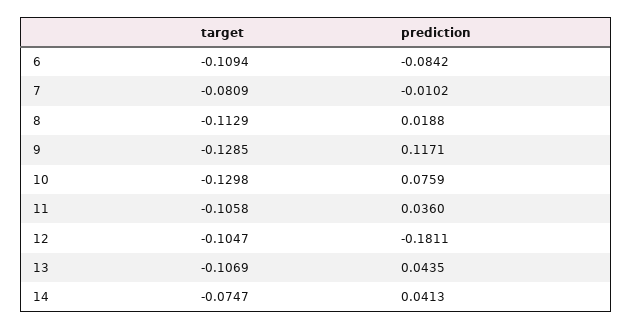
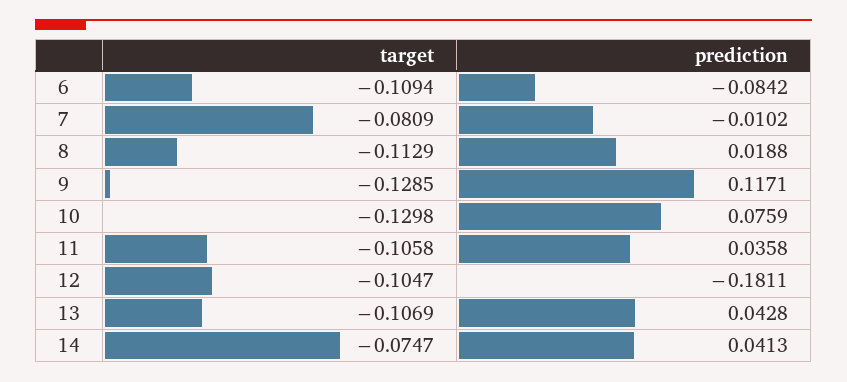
prediction, 11: 0.036 -> 0.0358
prediction, 13: 0.0435 -> 0.0428

